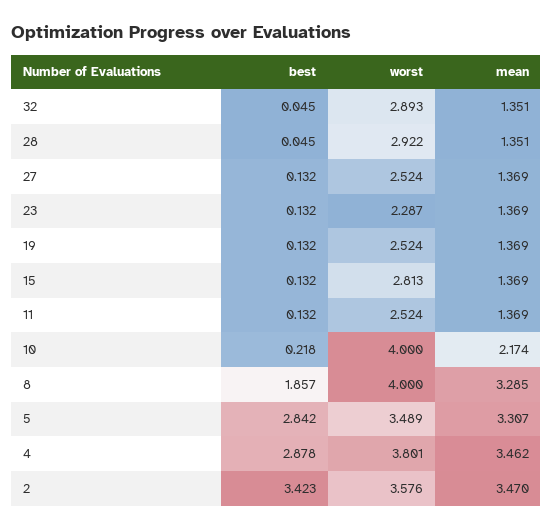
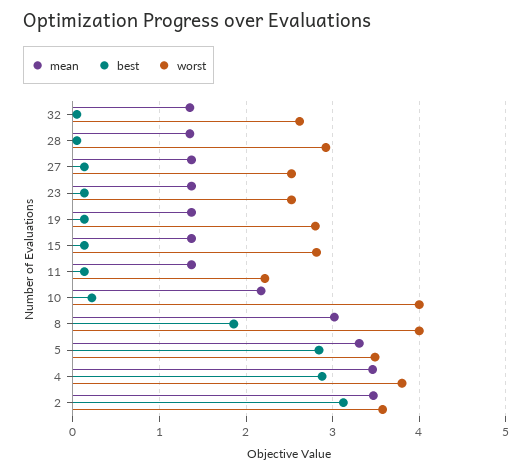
worst, 32: 2.893 -> 2.6
worst, 23: 2.287 -> 2.5
worst, 19: 2.524 -> 2.8
worst, 11: 2.524 -> 2.2
mean, 8: 3.285 -> 3
best, 2: 3.423 -> 3.1

